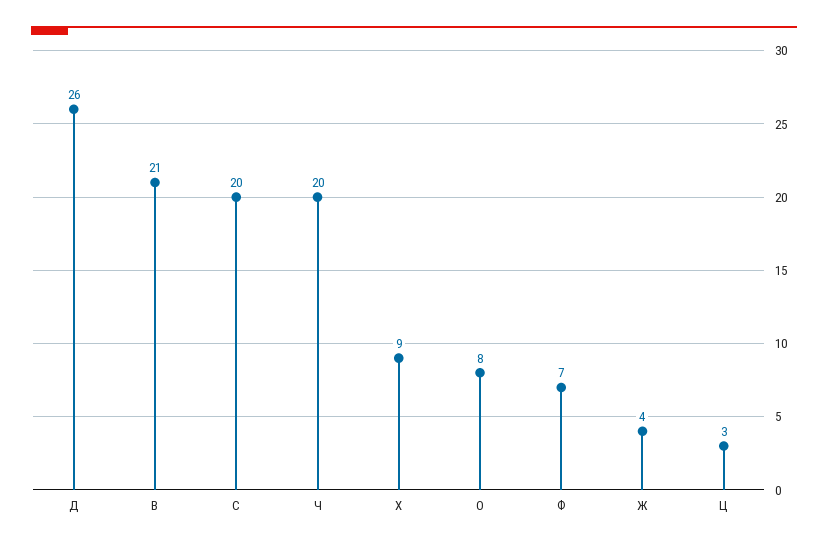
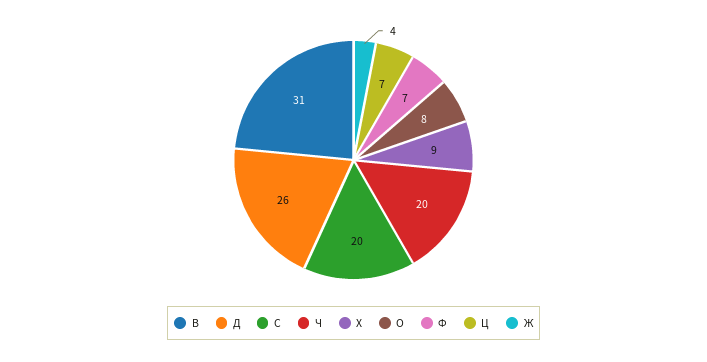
В: 21 -> 31
Ц: 3 -> 7

